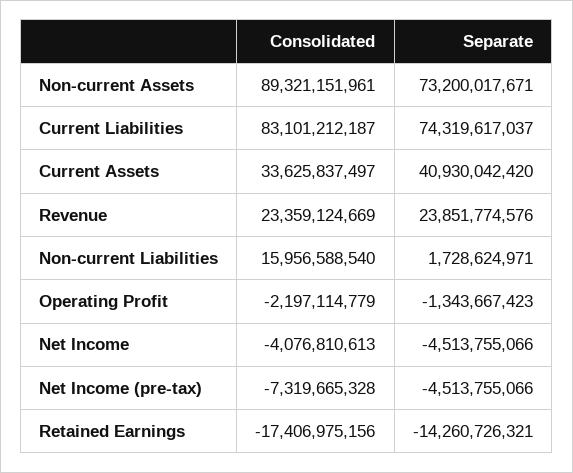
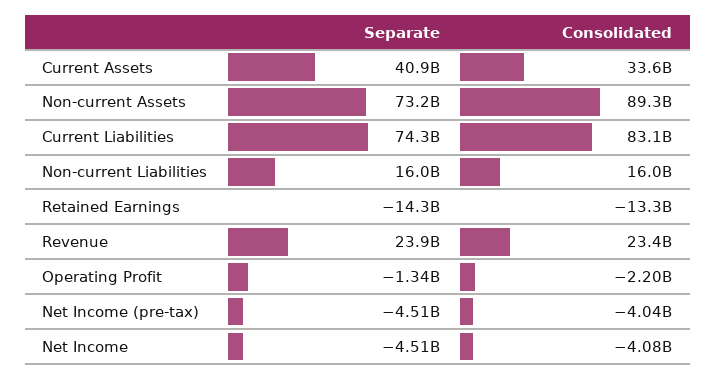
Separate, Non-current Liabilities: 1728624971 -> 16000000000
Consolidated, Net Income (pre-tax): -7319665328 -> -4040000000
Consolidated, Retained Earnings: -17406975156 -> -13300000000

